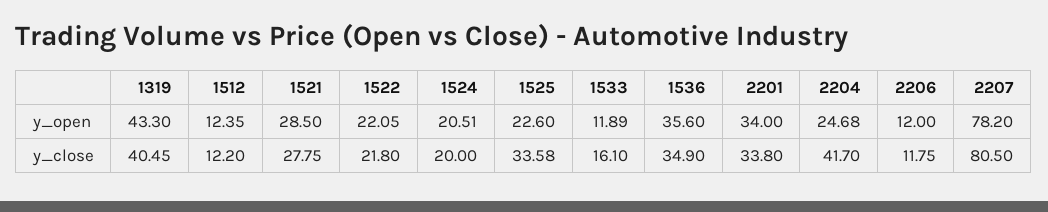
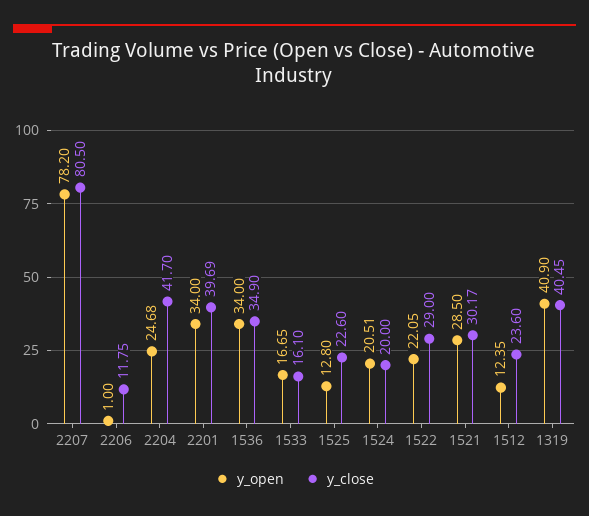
y_open, 1319: 43.3 -> 40.9
y_open, 1525: 22.6 -> 12.8
y_open, 1533: 11.89 -> 16.65
y_open, 1536: 35.6 -> 34
y_open, 2206: 12 -> 1
y_close, 1512: 12.2 -> 23.6
y_close, 1521: 27.75 -> 30.17
y_close, 1522: 21.8 -> 29
y_close, 1525: 33.58 -> 22.6
y_close, 2201: 33.8 -> 39.69

